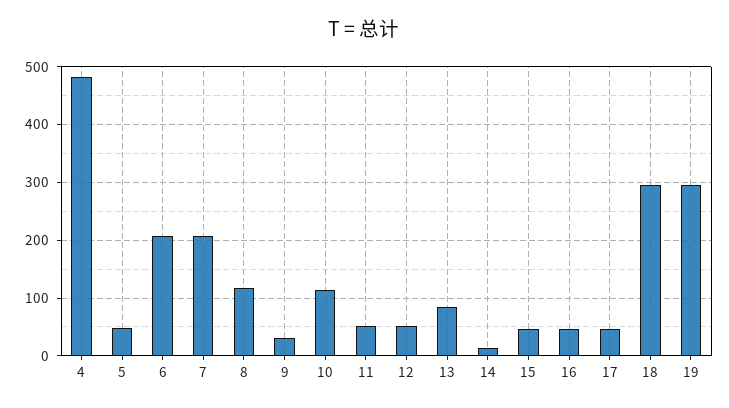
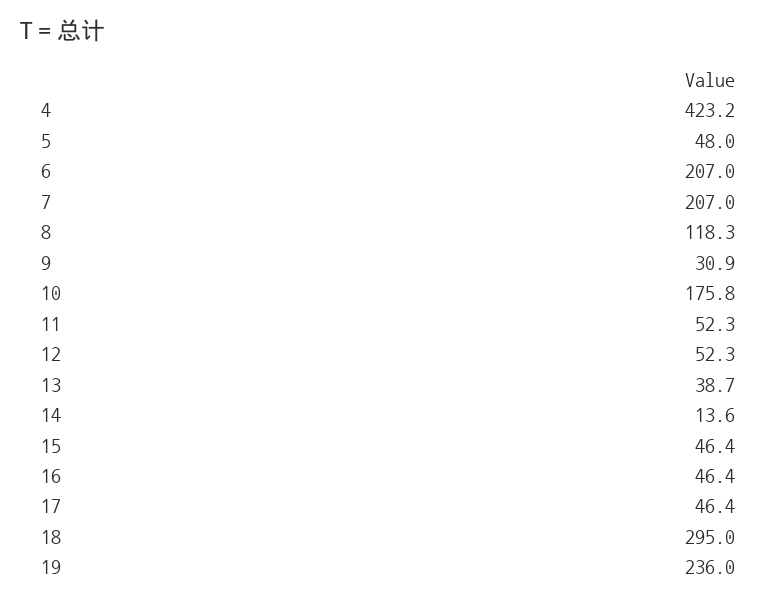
4: 480 -> 423.2
10: 120 -> 175.8
13: 80 -> 38.7
19: 300 -> 236

